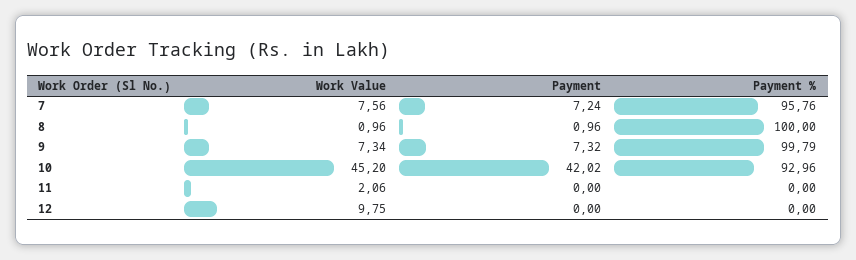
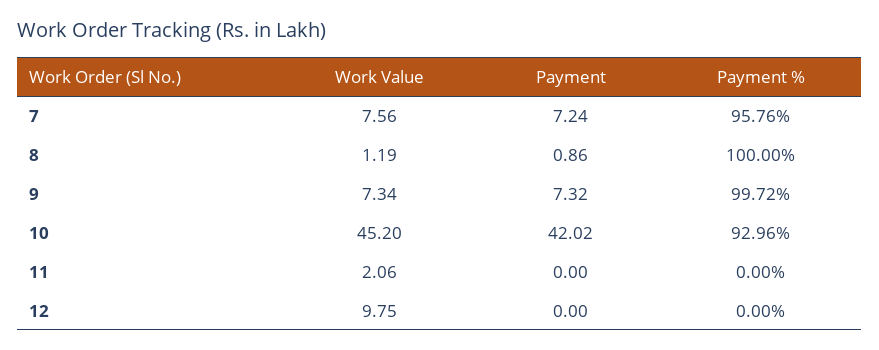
Work Value, 8: 0.96 -> 1.19
Payment, 8: 0.96 -> 0.86
Payment %, 9: 99.79 -> 99.72

